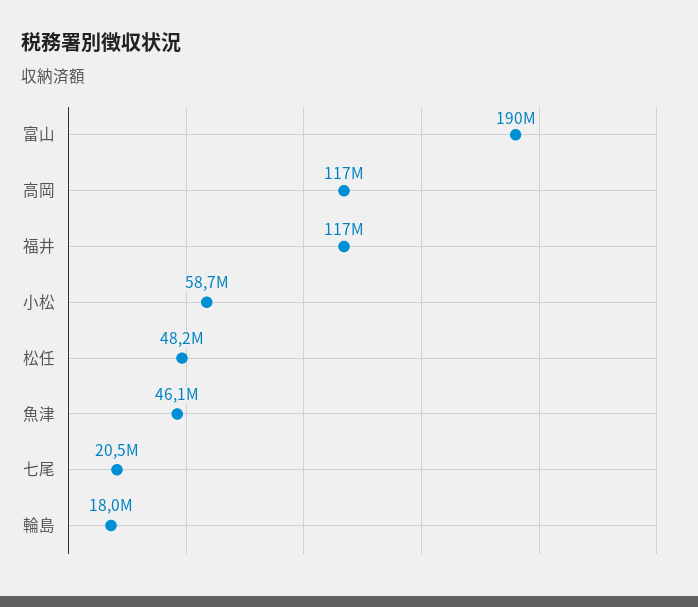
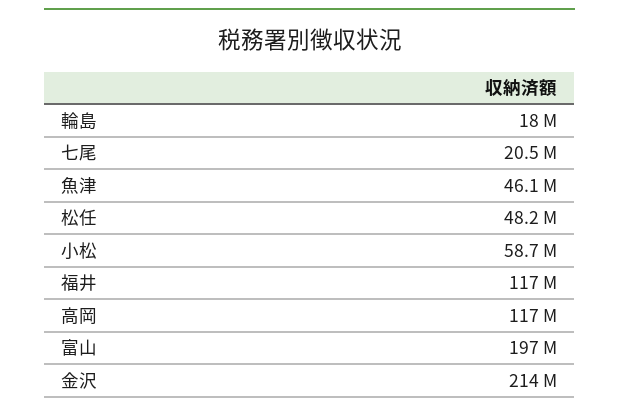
富山: 190000000 -> 197000000
金沢: none -> 214000000

